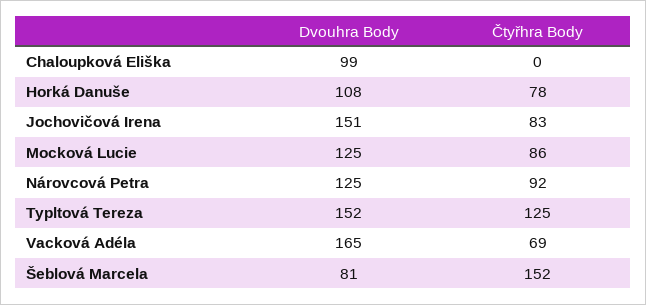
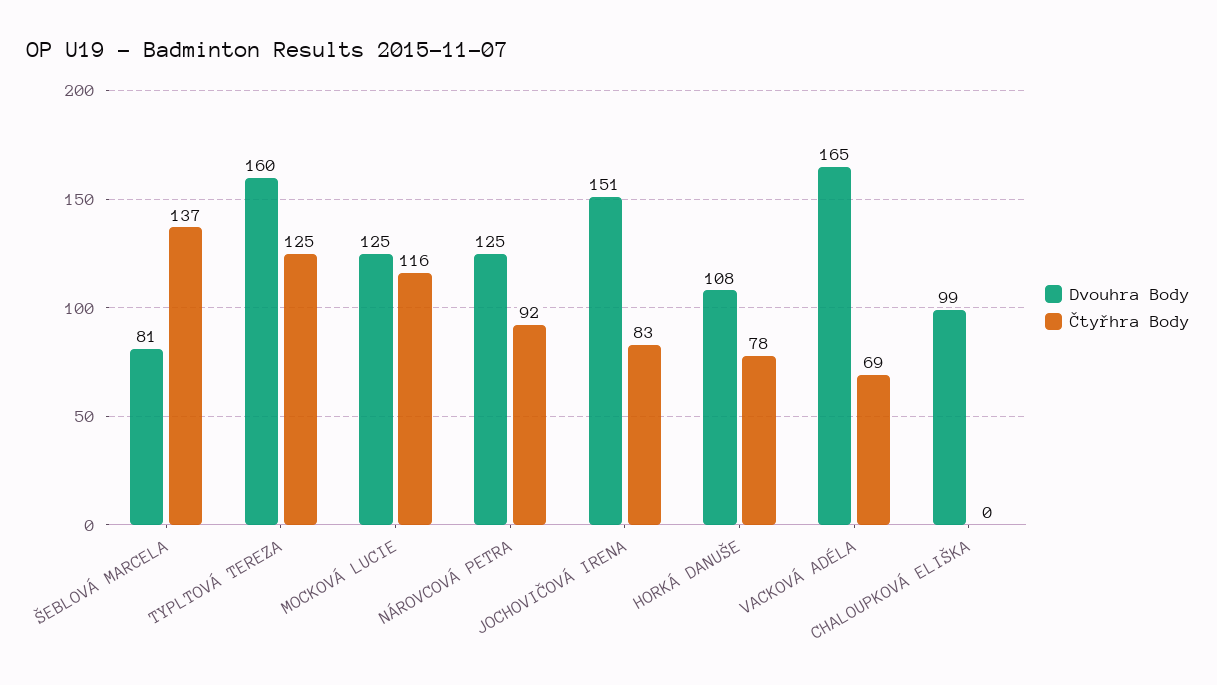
Čtyřhra Body, Mocková Lucie: 86 -> 116
Dvouhra Body, Typltová Tereza: 152 -> 160
Čtyřhra Body, Šeblová Marcela: 152 -> 137

